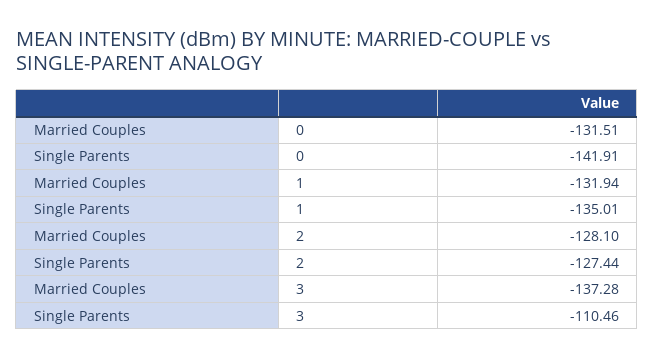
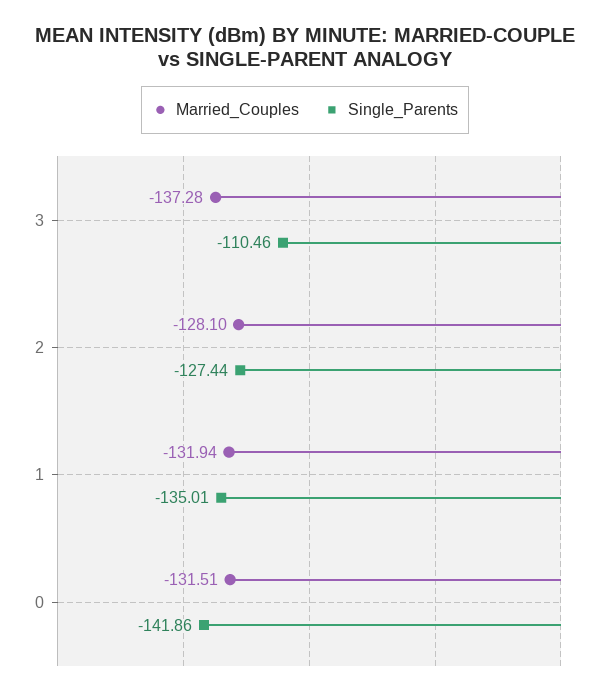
Single Parents, 0: -141.91 -> -141.86

